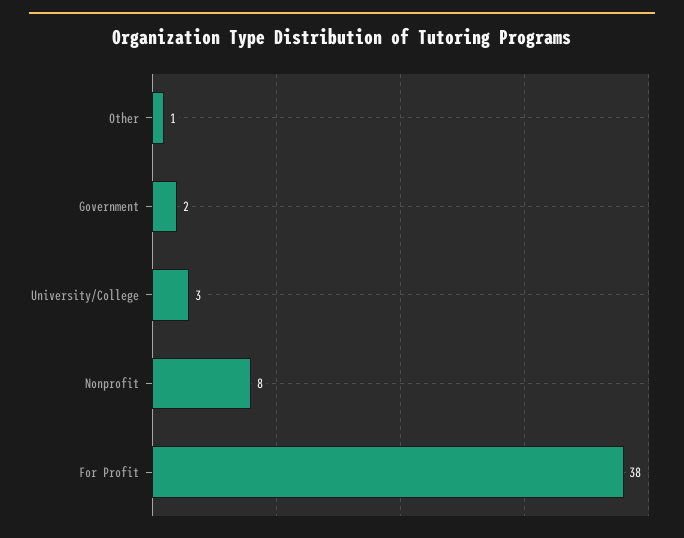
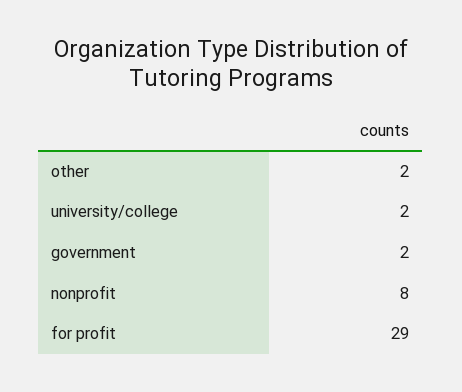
Other: 1 -> 2
University/College: 3 -> 2
For Profit: 38 -> 29

